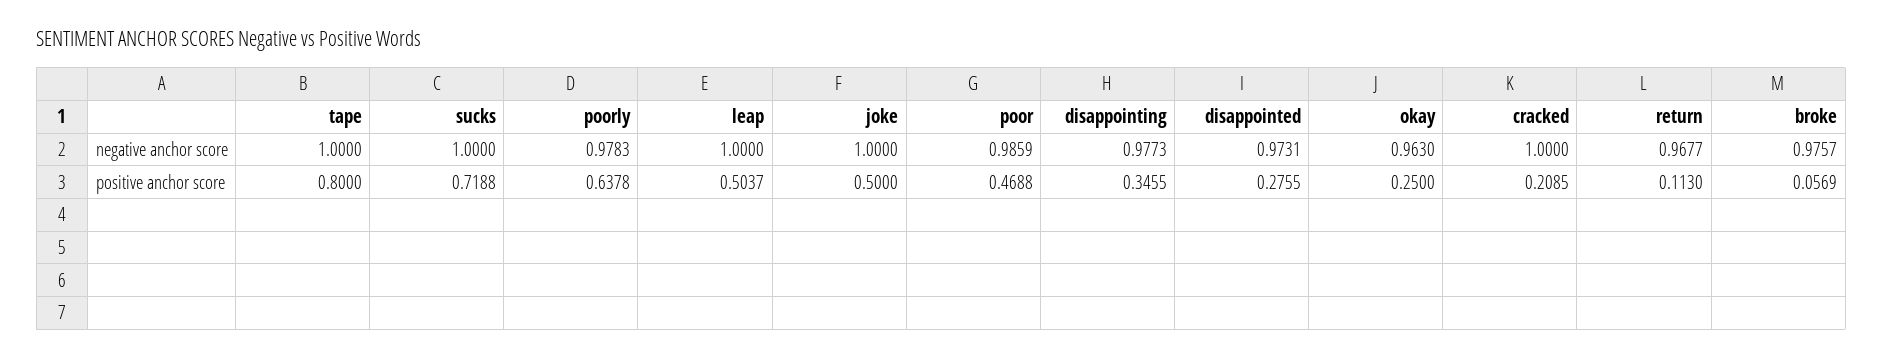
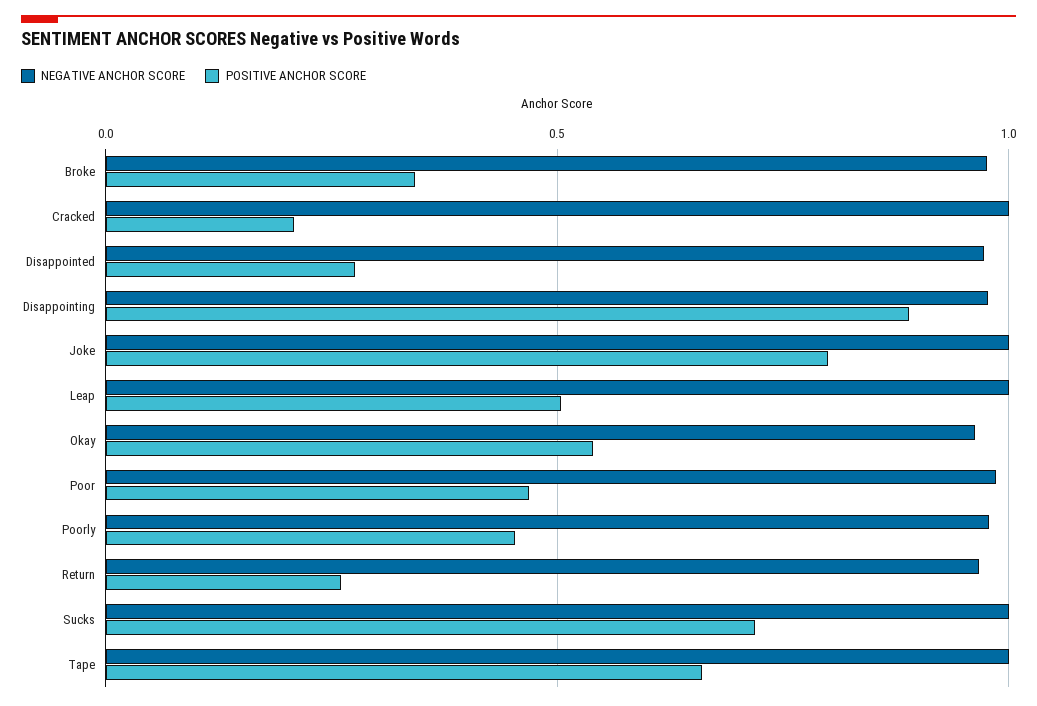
positive anchor score, tape: 0.8 -> 0.65
positive anchor score, poorly: 0.6378 -> 0.45
positive anchor score, joke: 0.5 -> 0.8
positive anchor score, disappointing: 0.3455 -> 0.9
positive anchor score, okay: 0.25 -> 0.55
positive anchor score, return: 0.113 -> 0.25
positive anchor score, broke: 0.0569 -> 0.35

